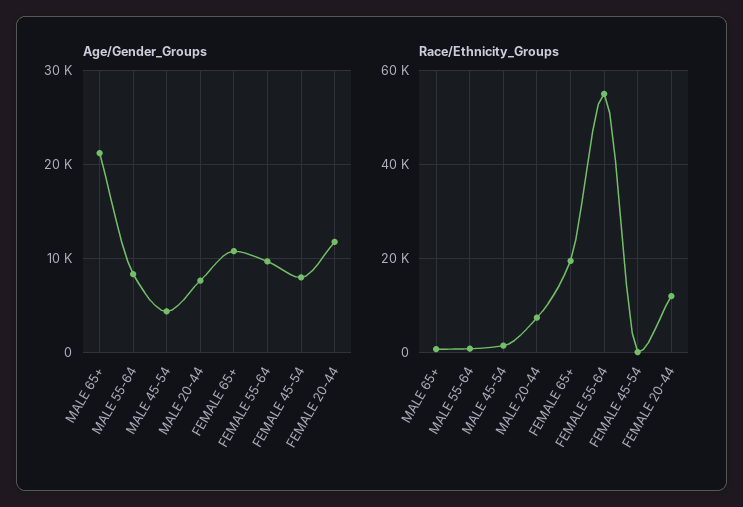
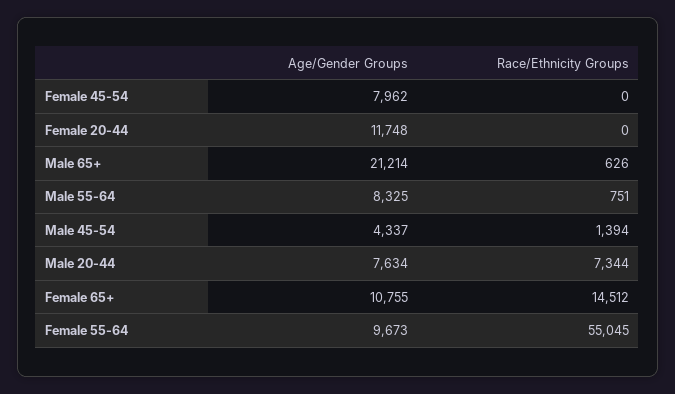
Race/Ethnicity_Groups, FEMALE 65+: 20000 -> 14512
Race/Ethnicity_Groups, FEMALE 20-44: 12000 -> 0

